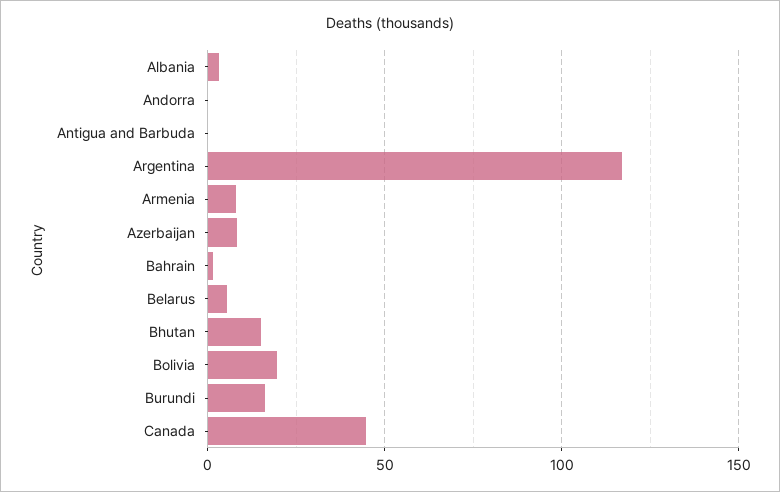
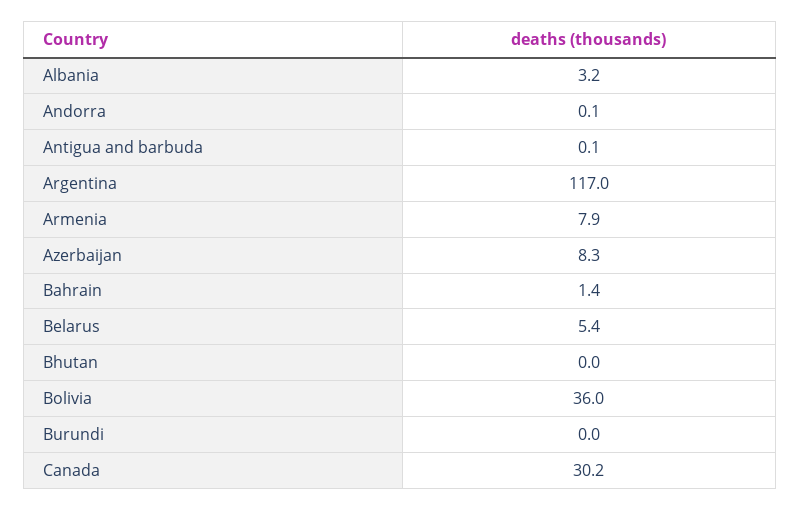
Bhutan: 15 -> 0
Bolivia: 20 -> 36
Burundi: 15 -> 0
Canada: 45 -> 30.2

